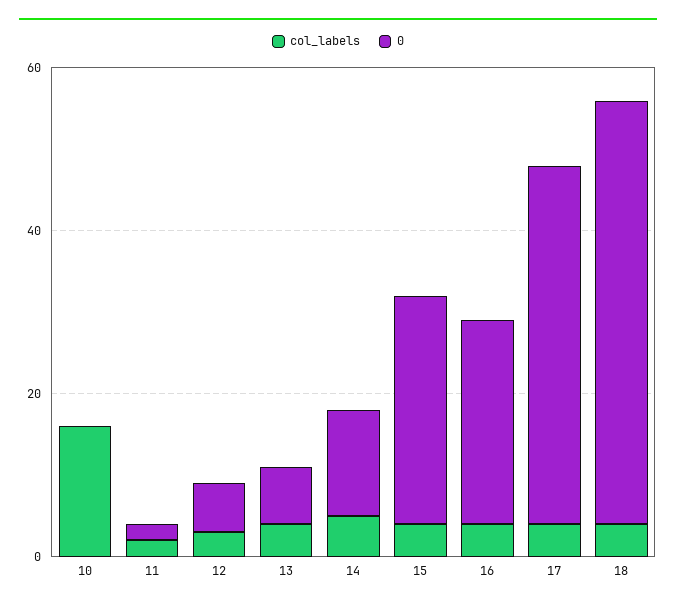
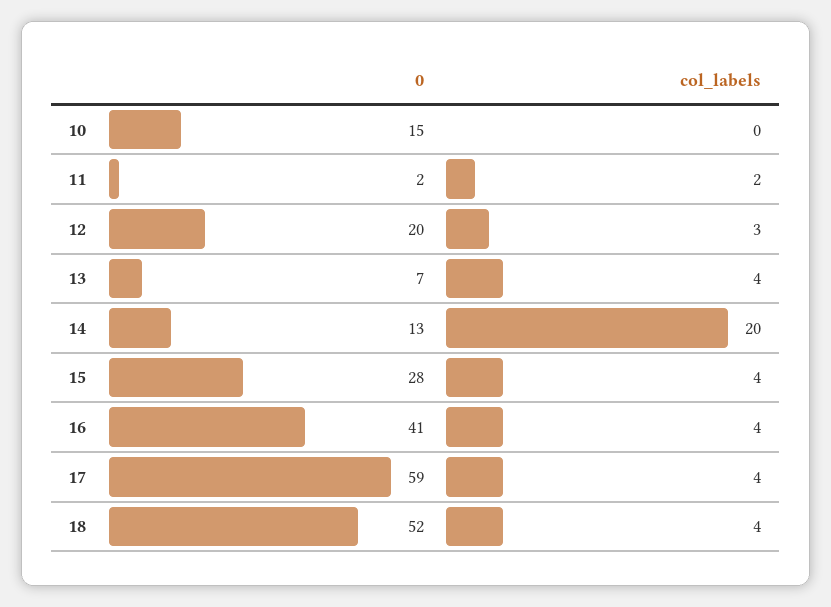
col_labels, 10: 15 -> 0
0, 10: 0 -> 15
0, 12: 5 -> 20
col_labels, 14: 5 -> 20
0, 16: 25 -> 41
0, 17: 45 -> 59

